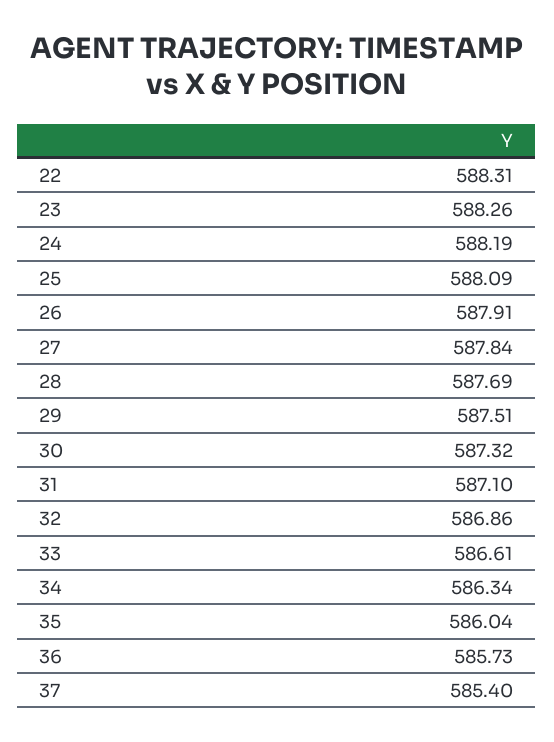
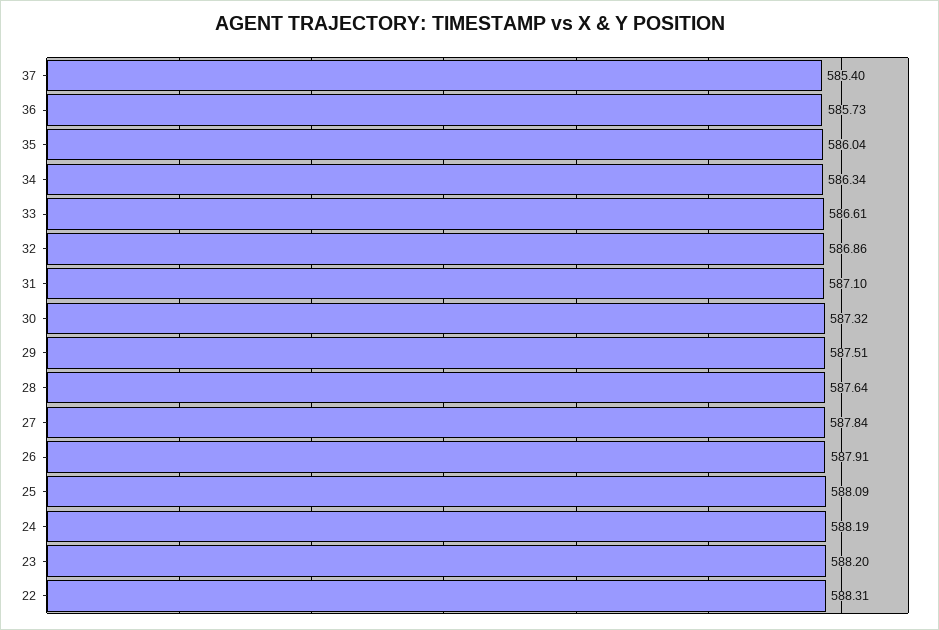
23: 588.26 -> 588.2
28: 587.69 -> 587.64

